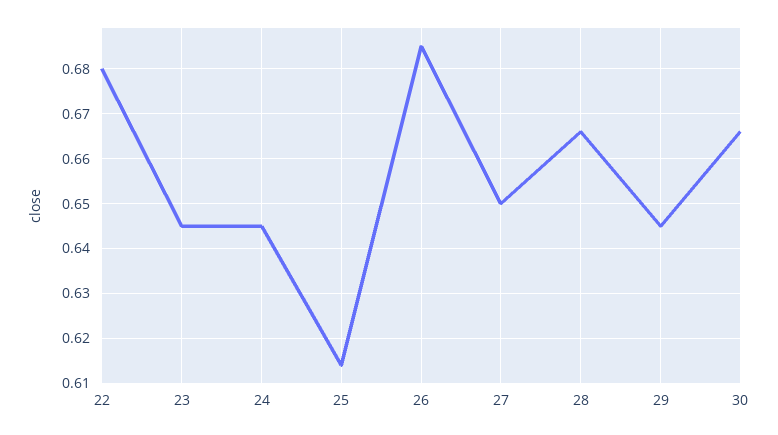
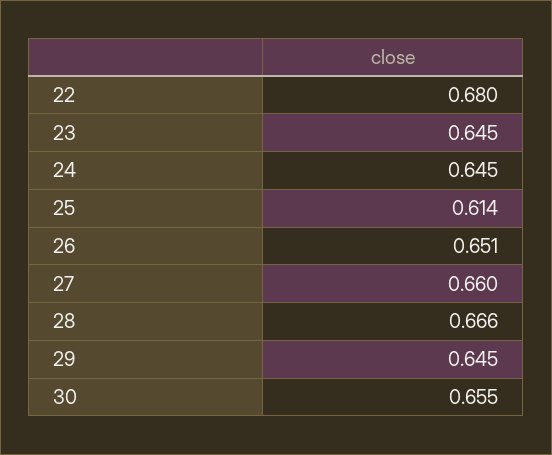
26: 0.685 -> 0.651
27: 0.65 -> 0.66
30: 0.665 -> 0.655

